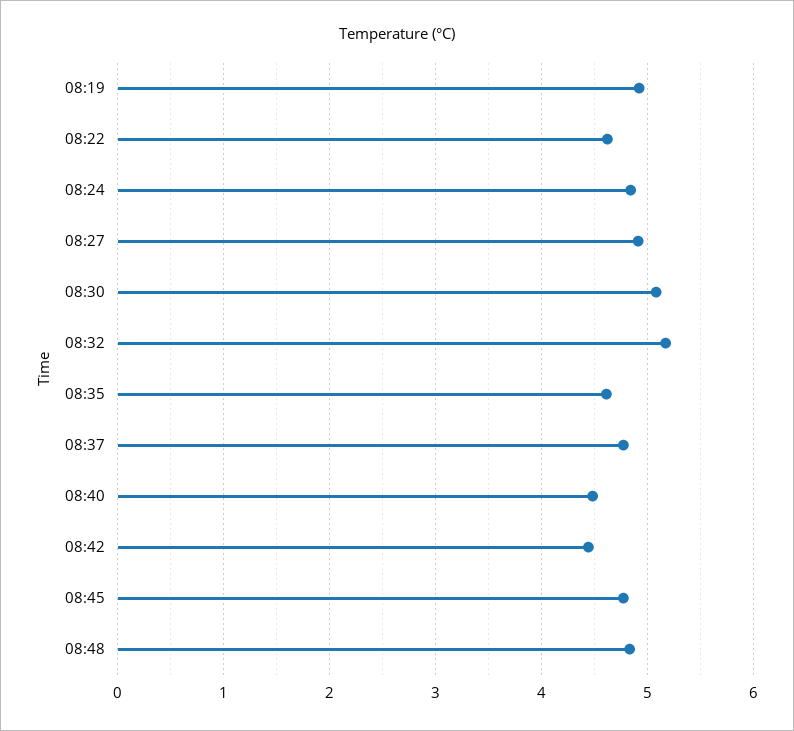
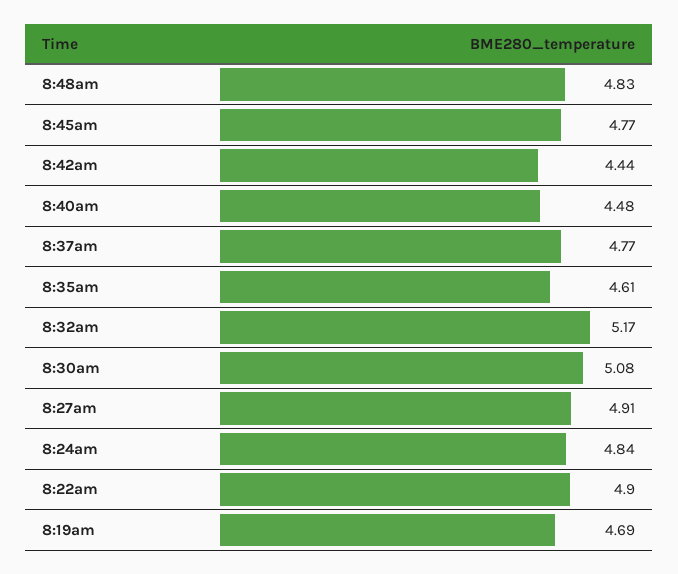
08:19: 4.9 -> 4.69
08:22: 4.6 -> 4.9

